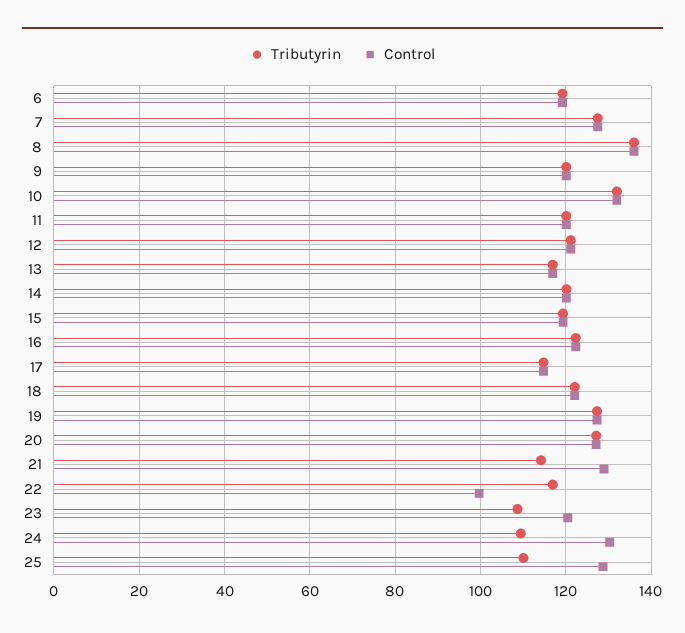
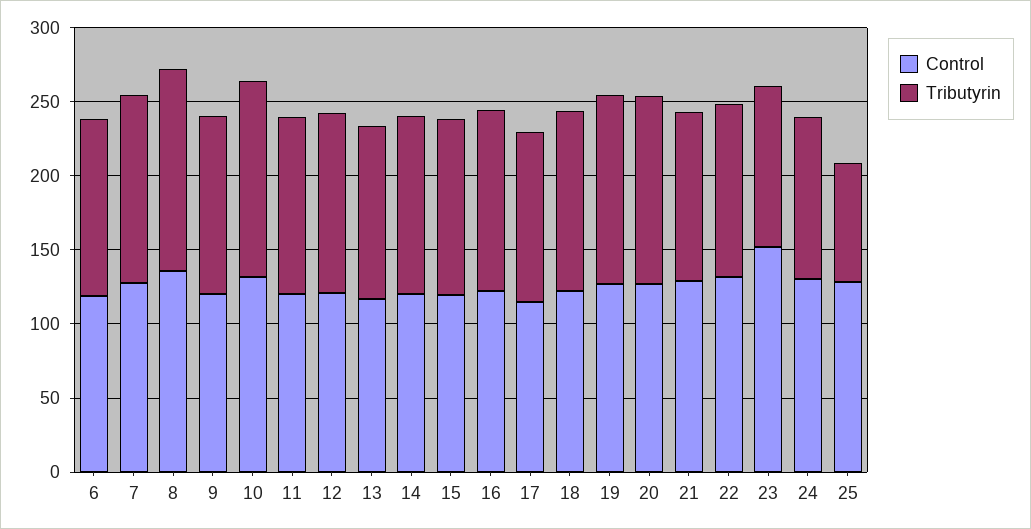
Control, 22: 100 -> 130
Control, 23: 120 -> 150
Tributyrin, 25: 110 -> 80

